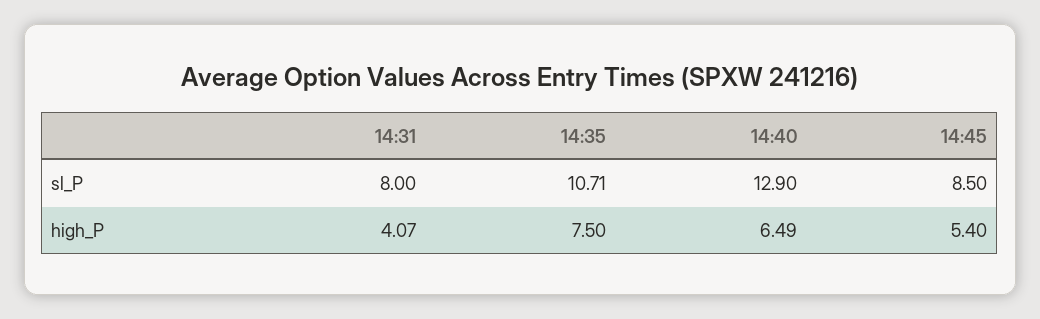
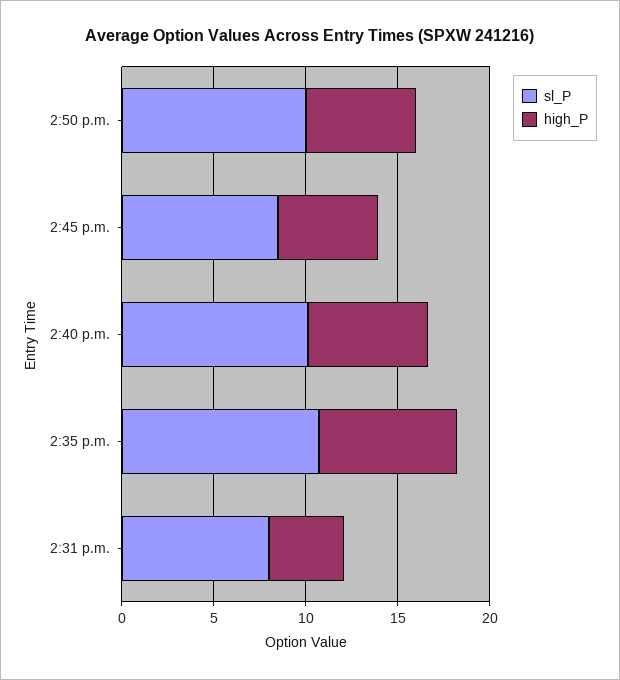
sl_P, 14:40: 12.9 -> 10
sl_P, 2:50 p.m.: none -> 10
high_P, 2:50 p.m.: none -> 6

